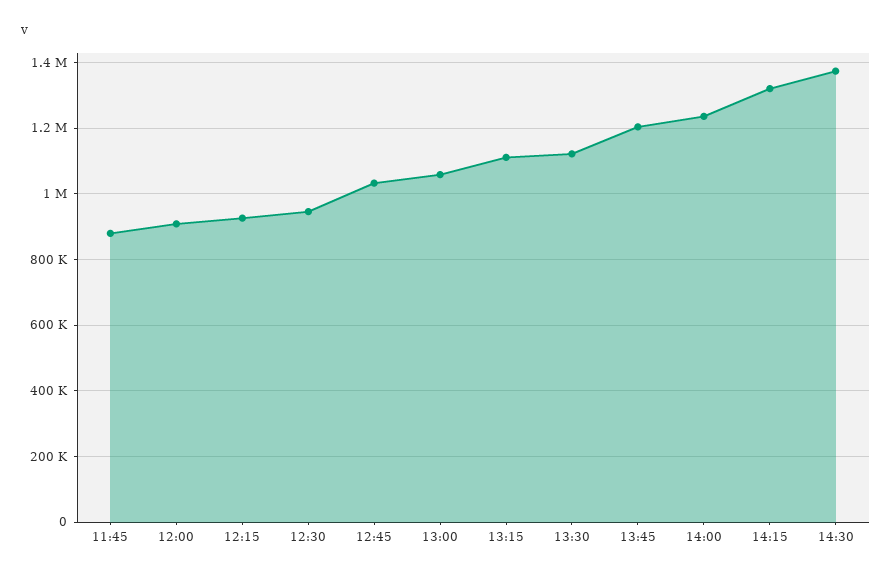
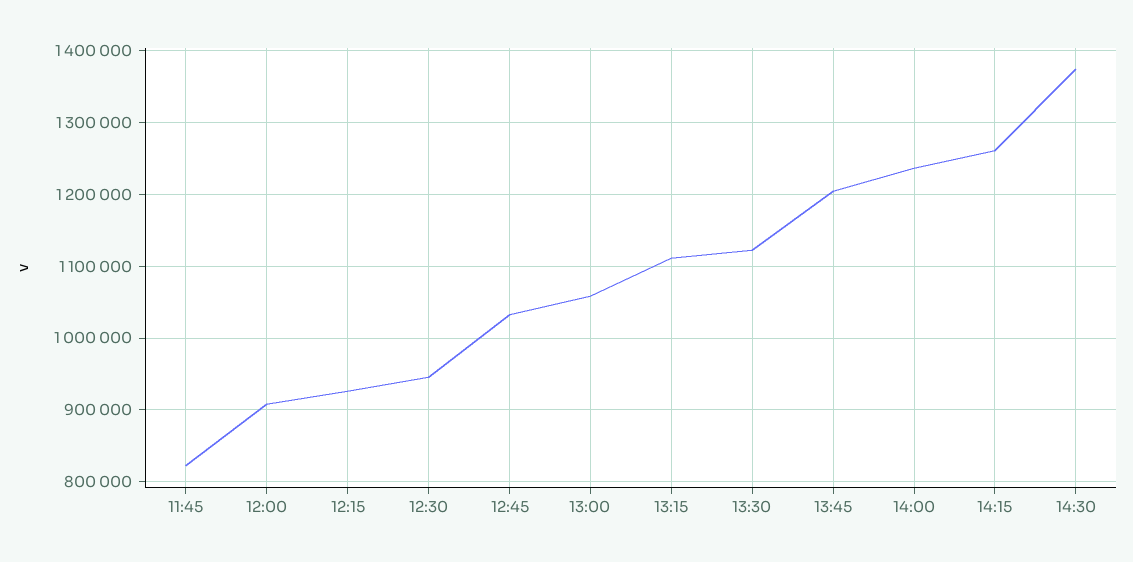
11:45: 880000 -> 820000
14:15: 1320000 -> 1260000

